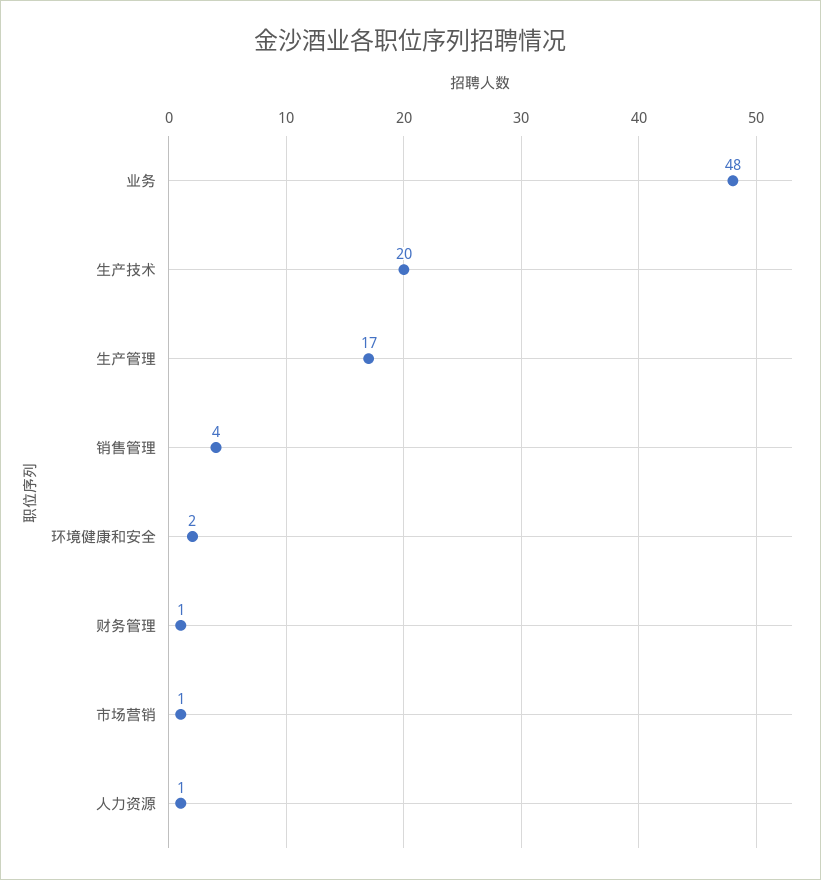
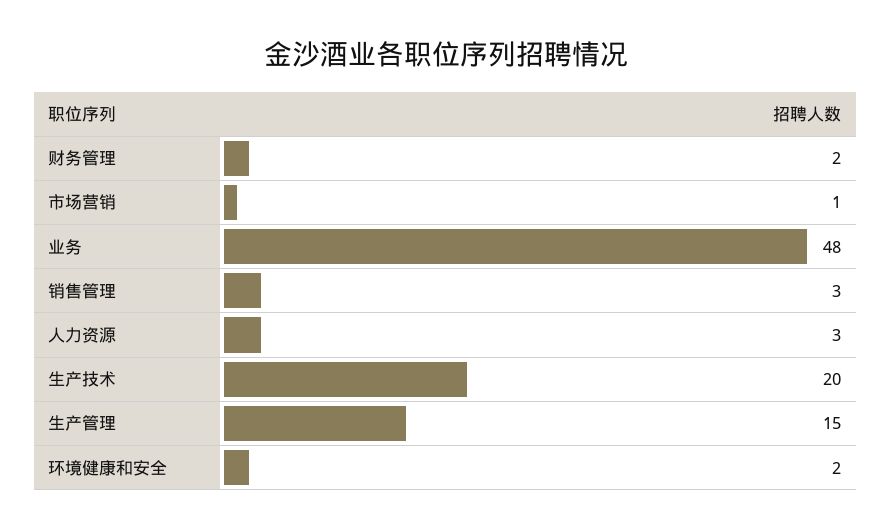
生产管理: 17 -> 15
销售管理: 4 -> 3
财务管理: 1 -> 2
人力资源: 1 -> 3

